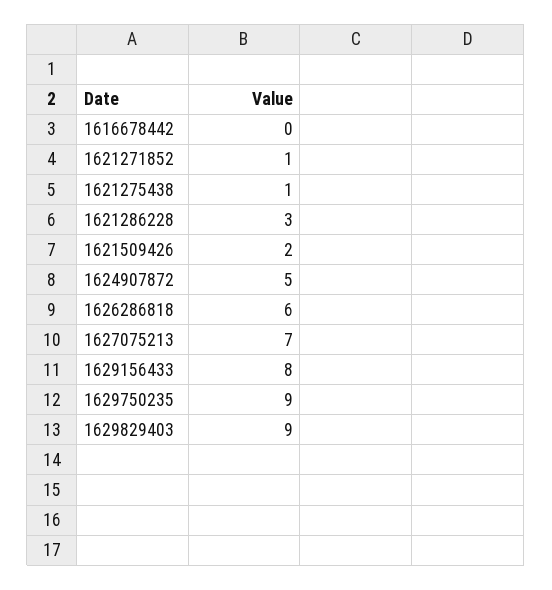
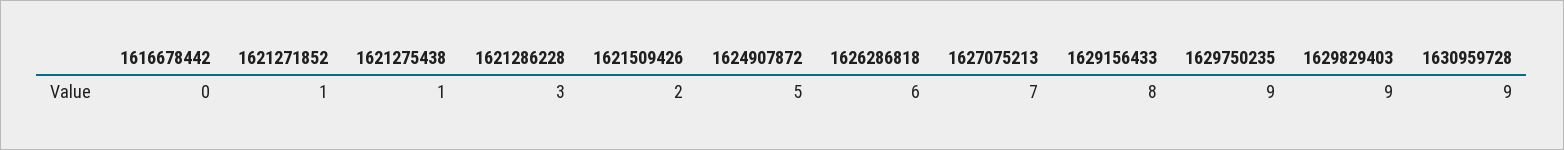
1630959728: none -> 9

